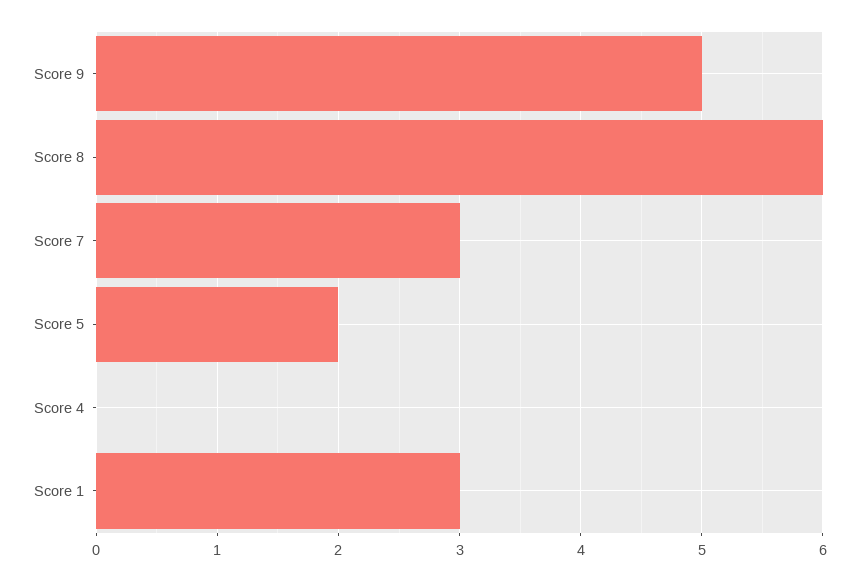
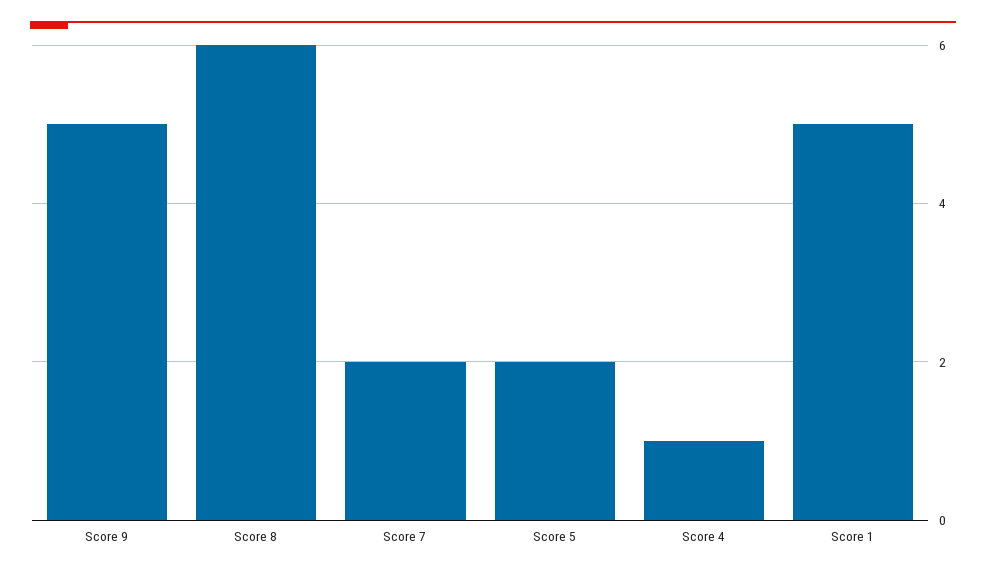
Score 7: 3 -> 2
Score 4: 0 -> 1
Score 1: 3 -> 5

